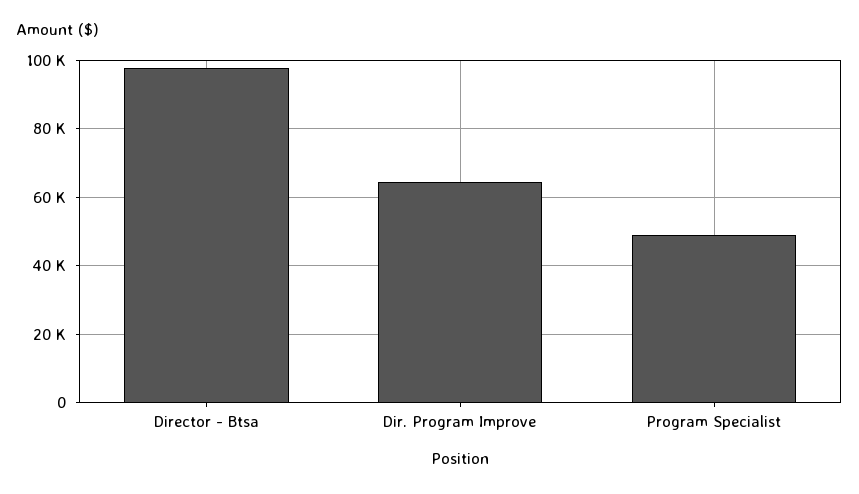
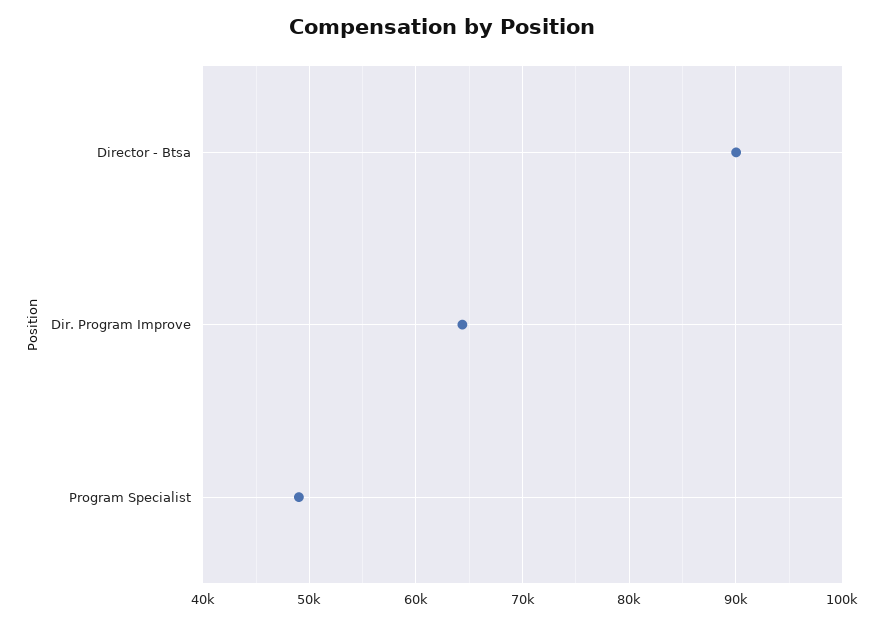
Director - Btsa: 98000 -> 90000

